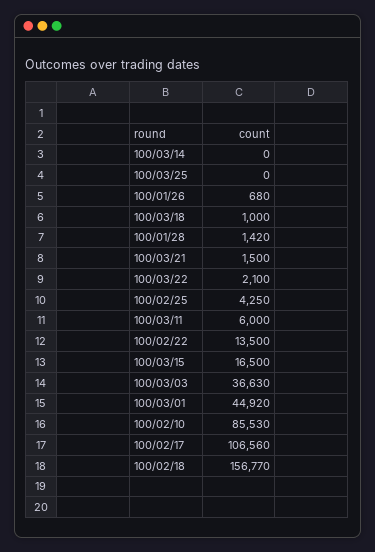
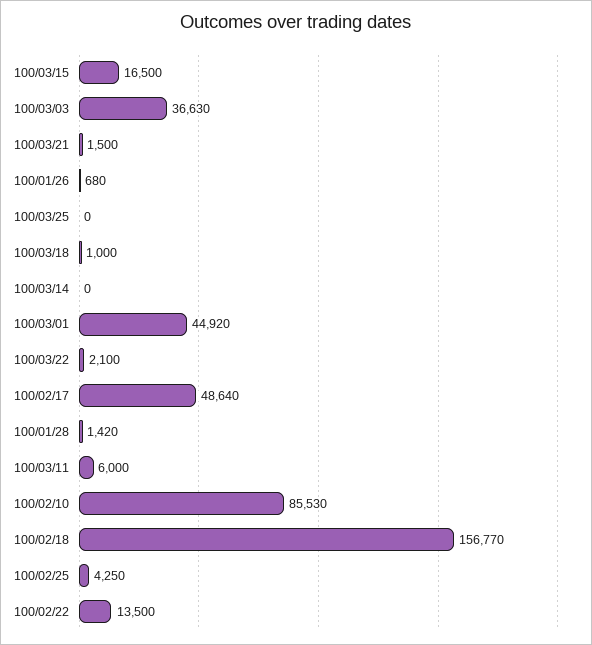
100/02/17: 106560 -> 48640

